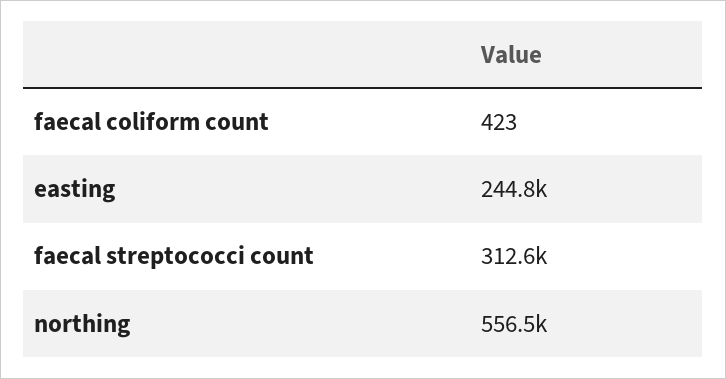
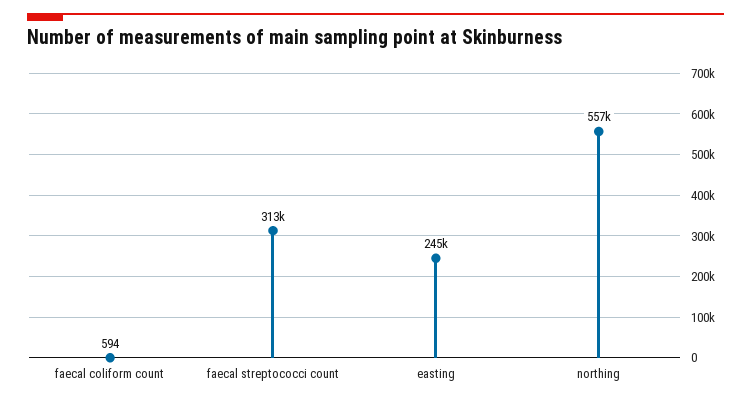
faecal coliform count: 423 -> 594

